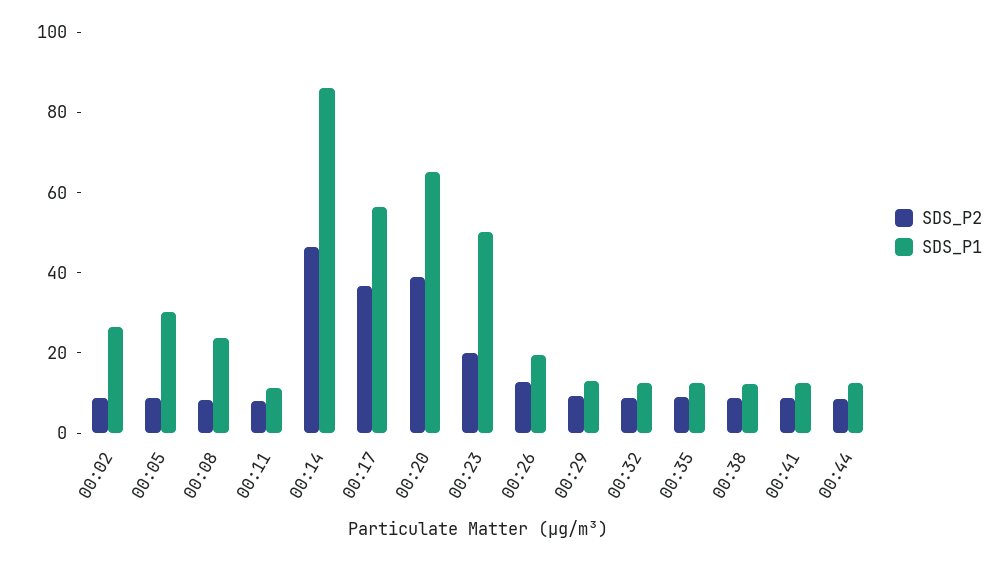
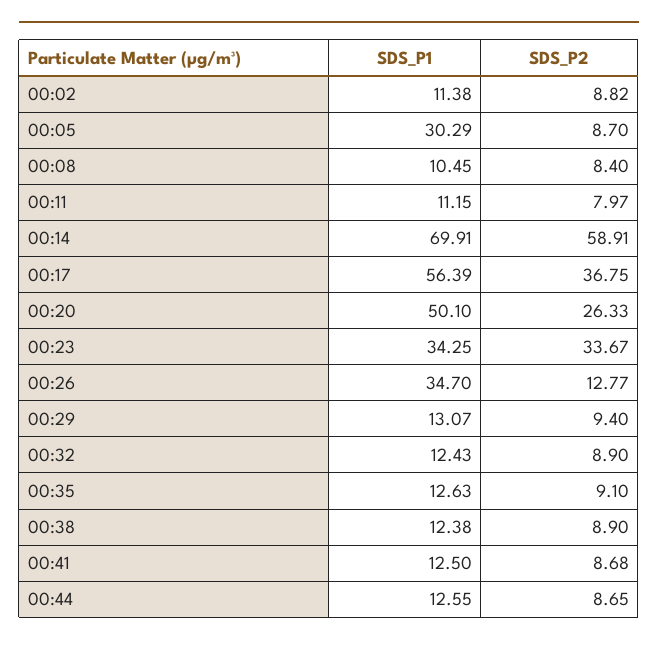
SDS_P1, 00:02: 25 -> 11.38
SDS_P1, 00:08: 25 -> 10.45
SDS_P2, 00:14: 45 -> 58.91
SDS_P1, 00:14: 85 -> 69.91
SDS_P2, 00:20: 40 -> 26.33
SDS_P1, 00:20: 65 -> 50.1
SDS_P2, 00:23: 20 -> 33.67
SDS_P1, 00:23: 50 -> 34.25
SDS_P1, 00:26: 20 -> 34.7

